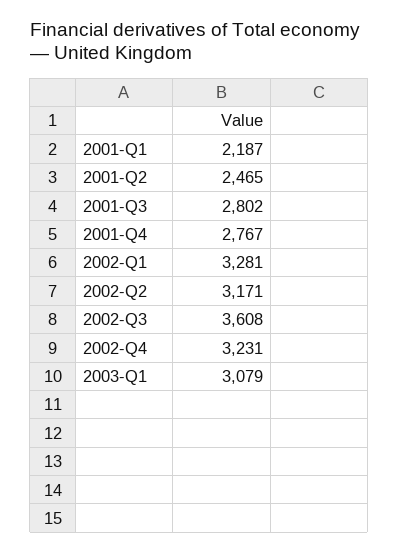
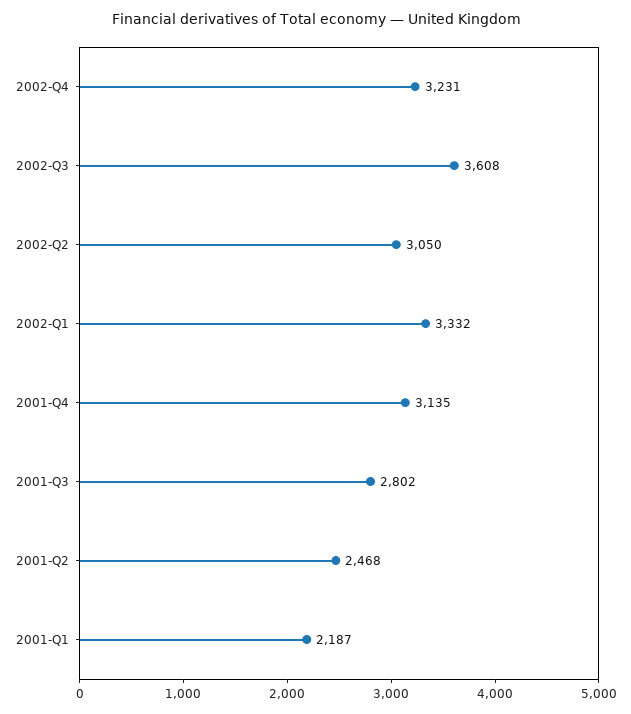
2001-Q2: 2465 -> 2468
2001-Q4: 2767 -> 3135
2002-Q1: 3281 -> 3332
2002-Q2: 3171 -> 3050
2003-Q1: 3079 -> none

